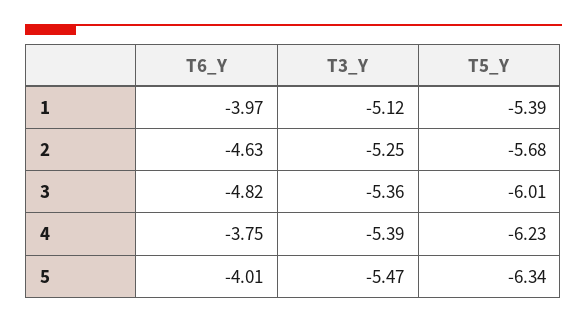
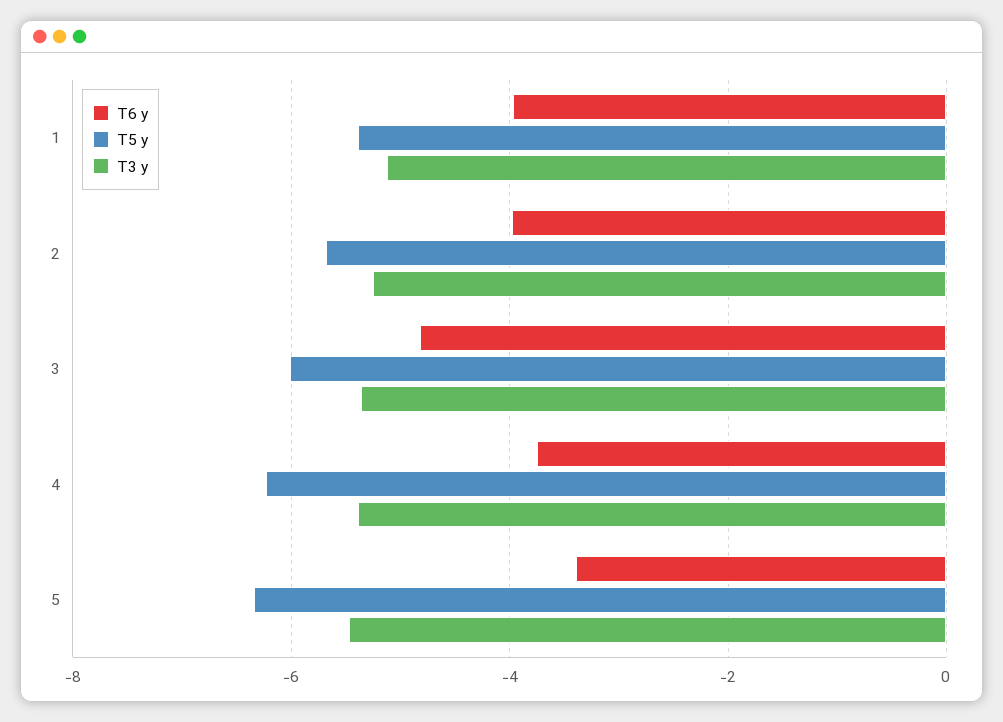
T6_Y, 2: -4.63 -> -4
T6_Y, 5: -4.01 -> -3.4

